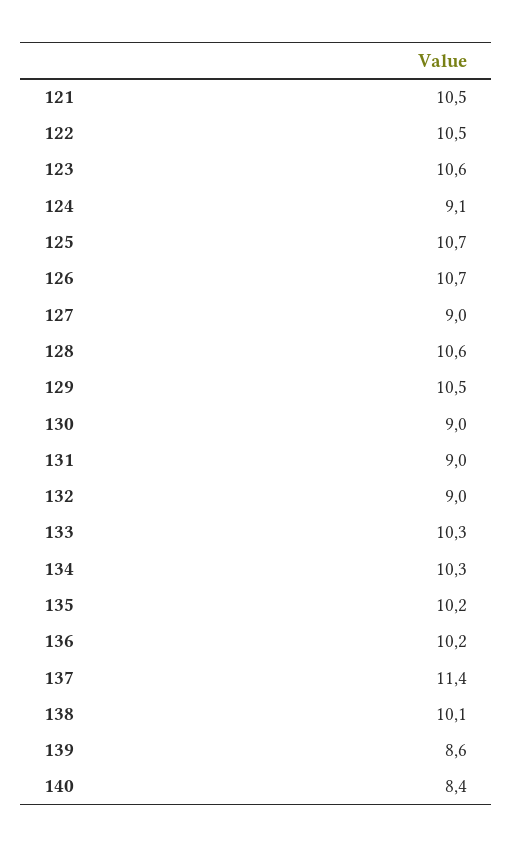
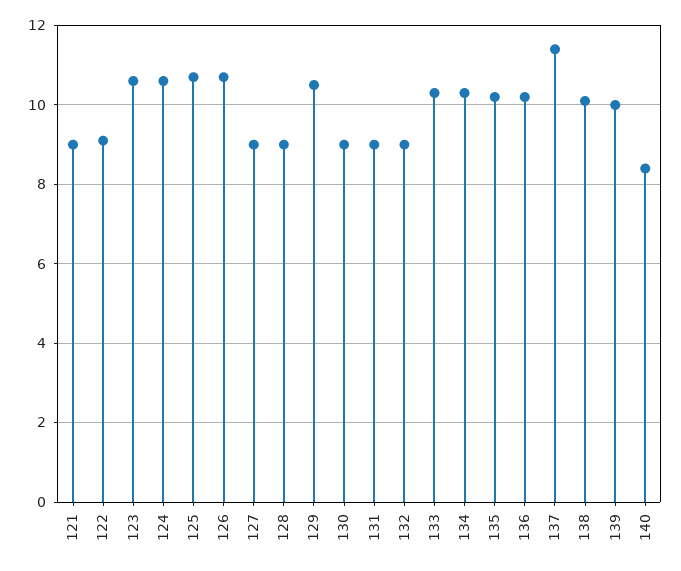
121: 10.5 -> 9
122: 10.5 -> 9
124: 9.1 -> 10.5
128: 10.6 -> 9
139: 8.6 -> 10

